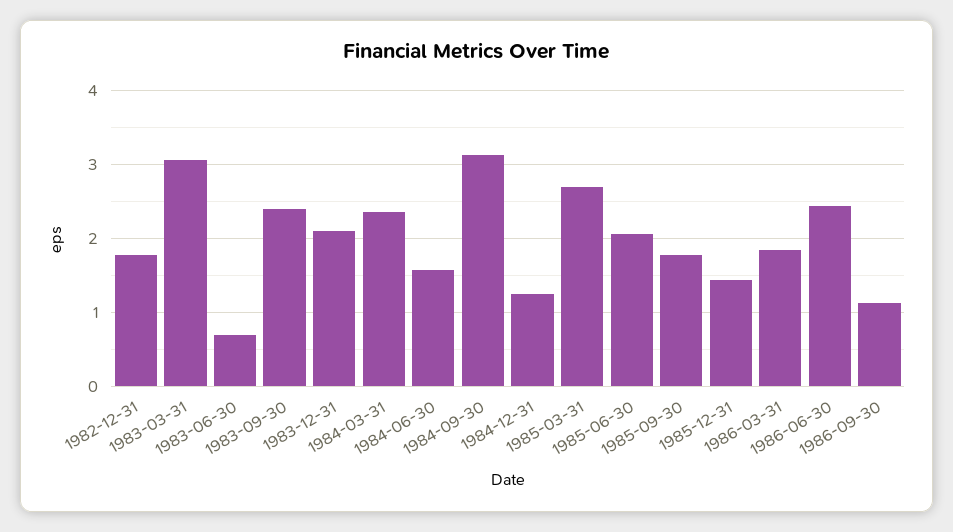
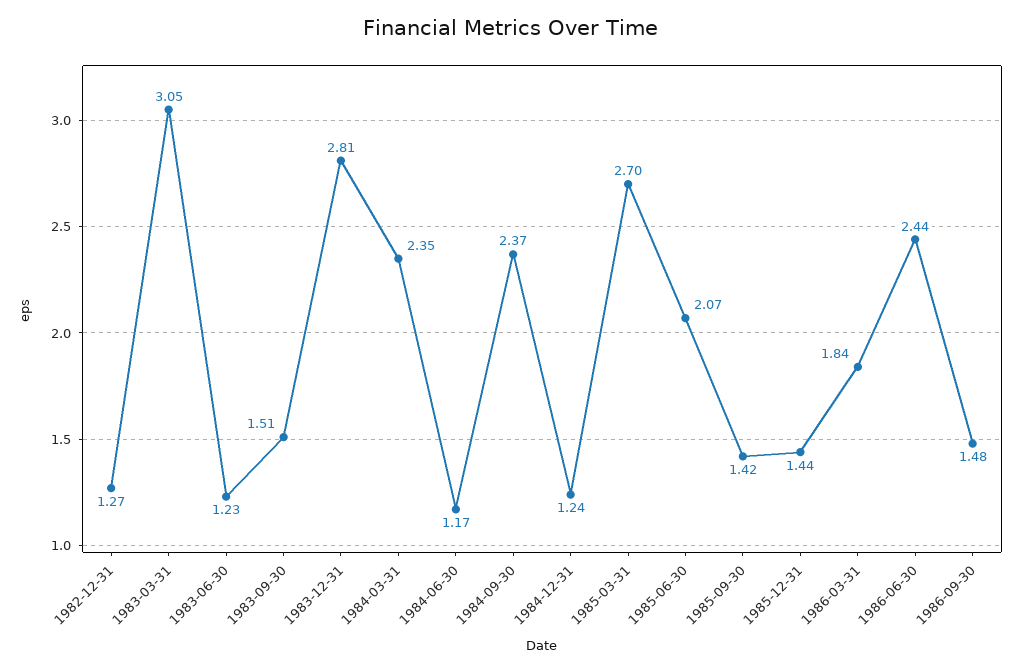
1982-12-31: 1.8 -> 1.27
1983-06-30: 0.7 -> 1.23
1983-09-30: 2.4 -> 1.51
1983-12-31: 2.1 -> 2.81
1984-06-30: 1.6 -> 1.17
1984-09-30: 3.1 -> 2.37
1985-09-30: 1.8 -> 1.42
1986-09-30: 1.1 -> 1.48

